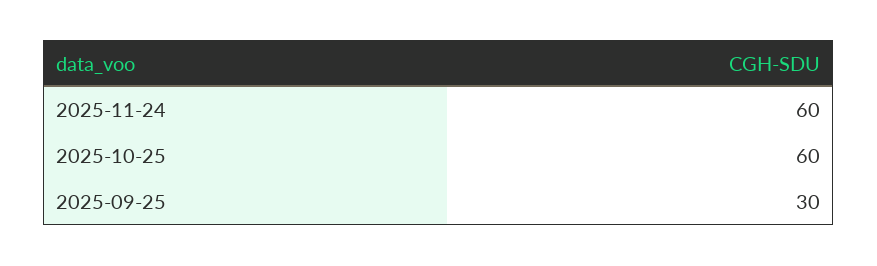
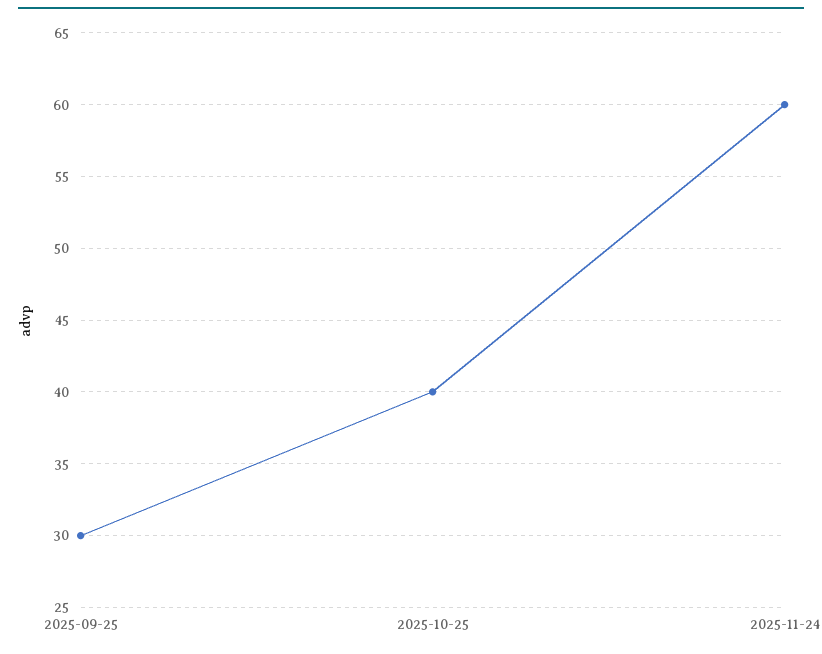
2025-10-25: 60 -> 40

